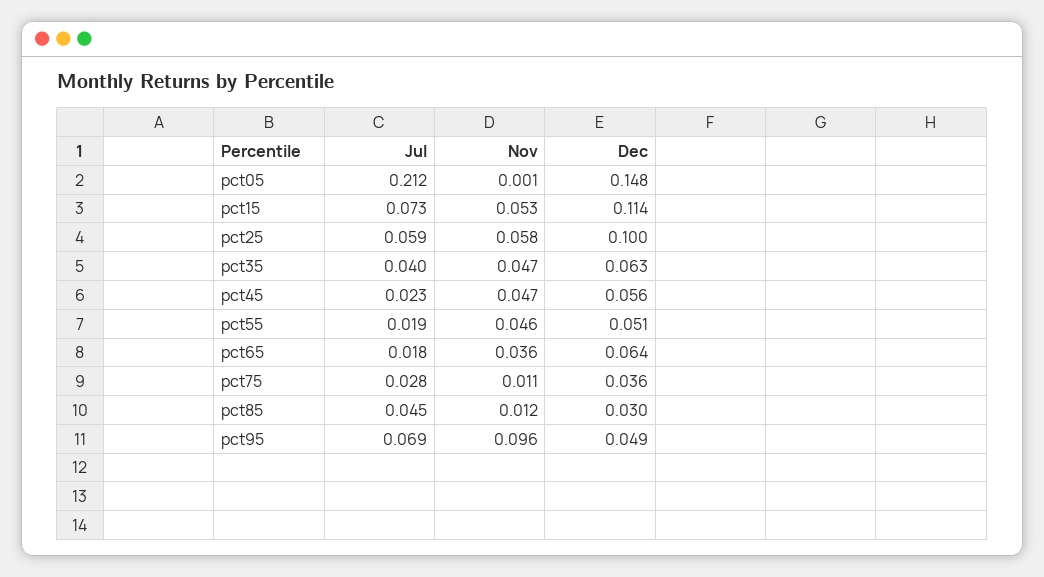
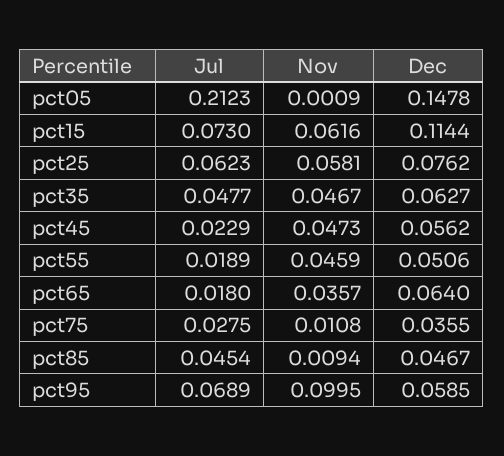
Nov, pct15: 0.053 -> 0.0616
Jul, pct25: 0.059 -> 0.0623
Dec, pct25: 0.1 -> 0.0762
Jul, pct35: 0.04 -> 0.0477
Nov, pct85: 0.012 -> 0.0094
Dec, pct85: 0.03 -> 0.0467
Nov, pct95: 0.096 -> 0.0995
Dec, pct95: 0.049 -> 0.0585

